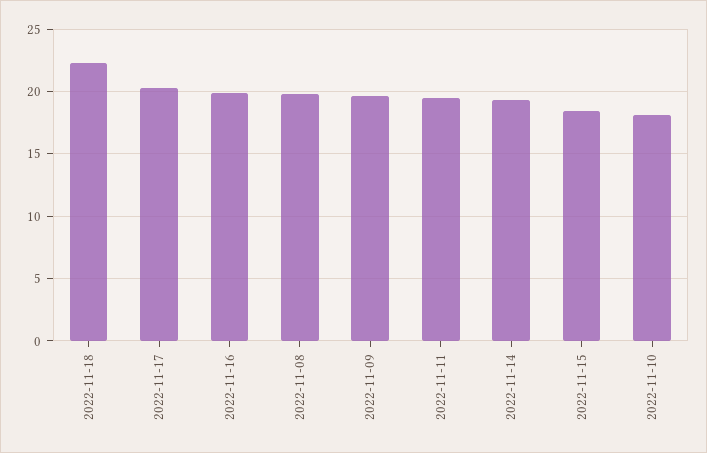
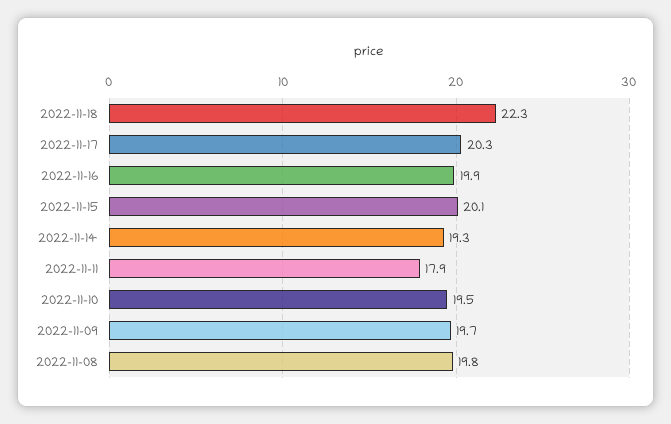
2022-11-11: 19.5 -> 17.9
2022-11-15: 18.5 -> 20.1
2022-11-10: 18 -> 19.5

